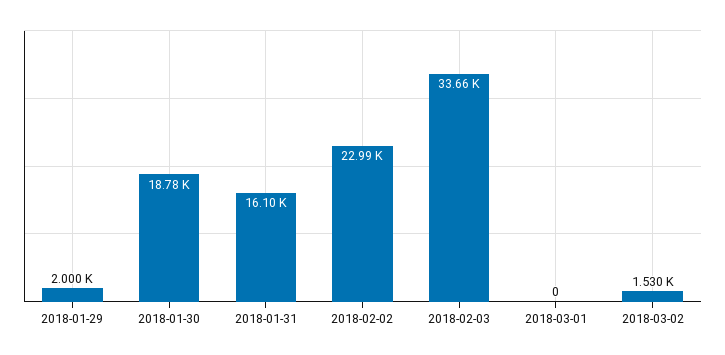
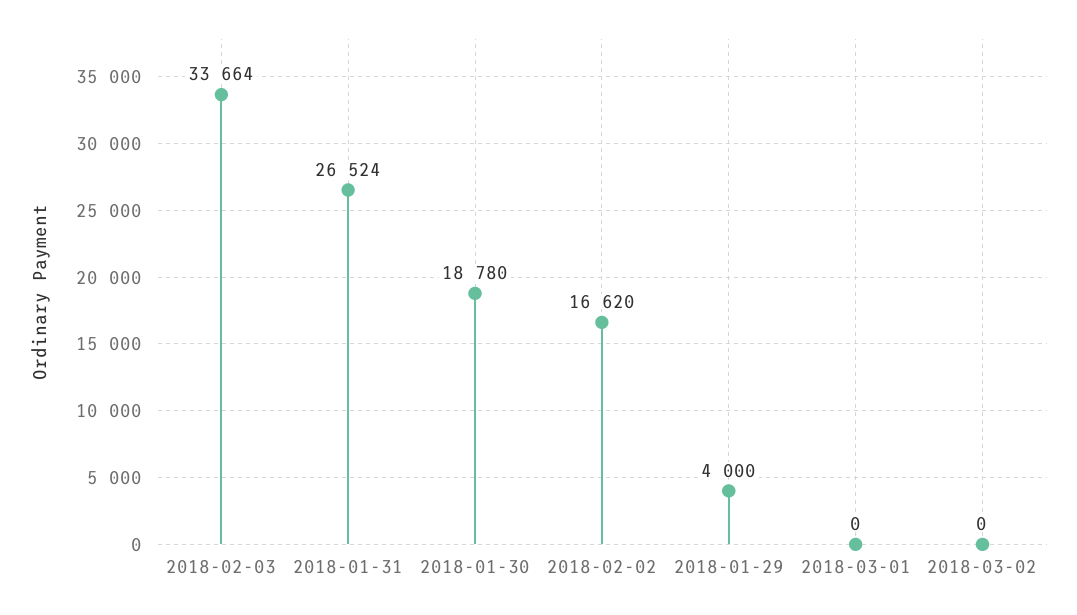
2018-01-29: 2000 -> 4000
2018-01-31: 16100 -> 26524
2018-02-02: 22990 -> 16620
2018-03-02: 1530 -> 0

